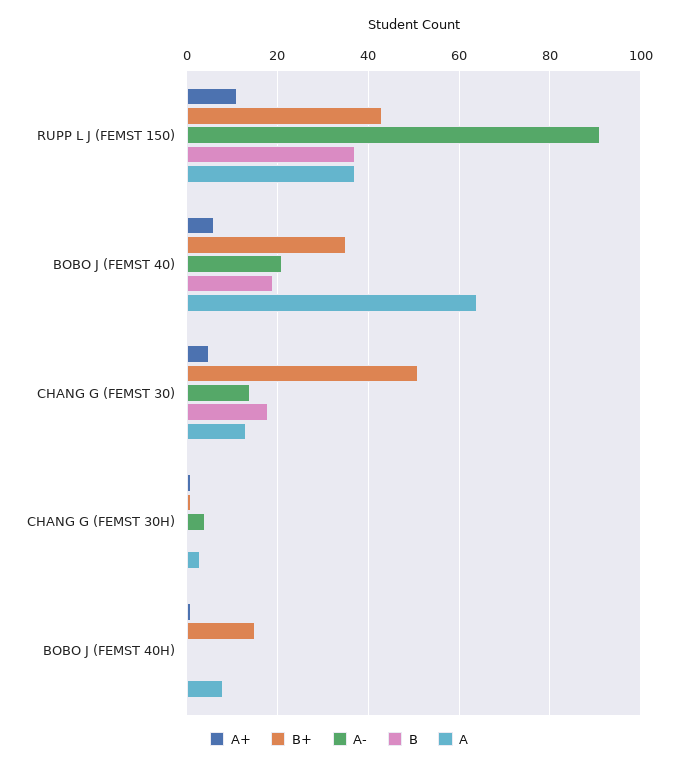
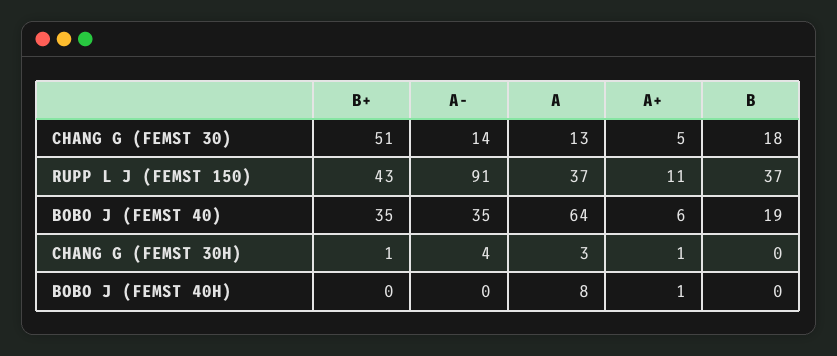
A-, BOBO J (FEMST 40): 20 -> 35
B+, BOBO J (FEMST 40H): 15 -> 0

